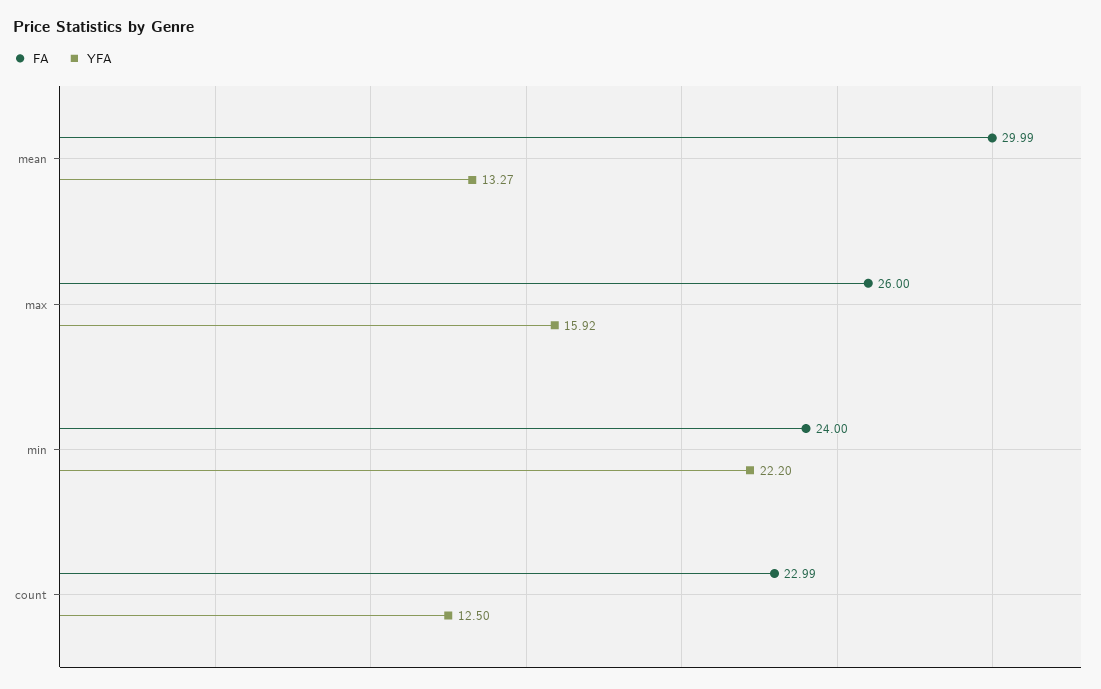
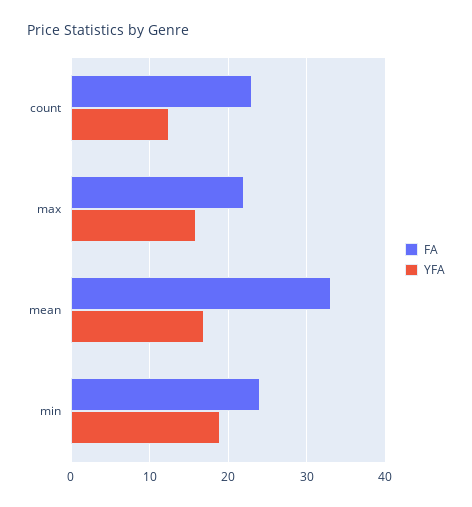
FA, mean: 29.99 -> 33
YFA, mean: 13.27 -> 17
FA, max: 26 -> 22
YFA, min: 22.2 -> 19

